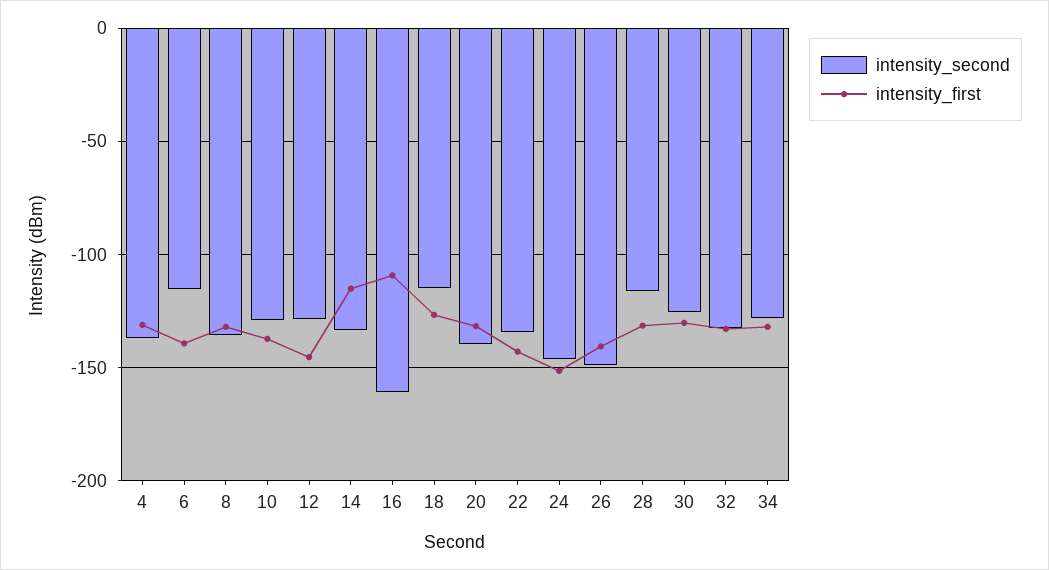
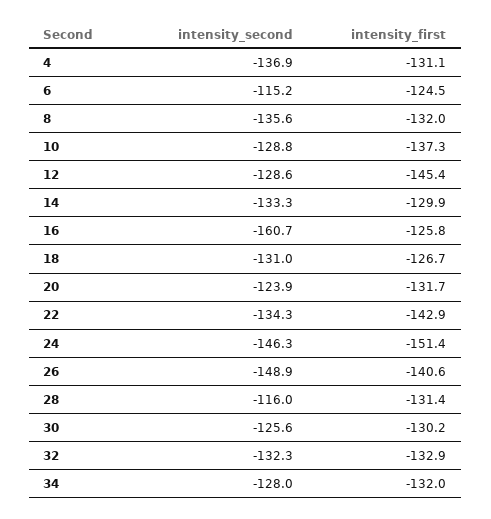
intensity_first, 6: -140 -> -124.5
intensity_first, 14: -115 -> -129.9
intensity_first, 16: -110 -> -125.8
intensity_second, 18: -115 -> -131
intensity_second, 20: -140 -> -123.9

